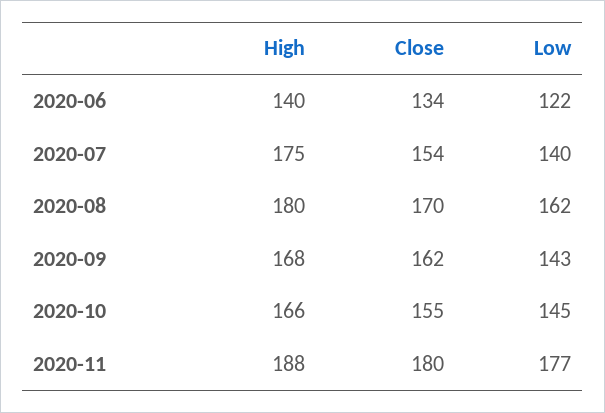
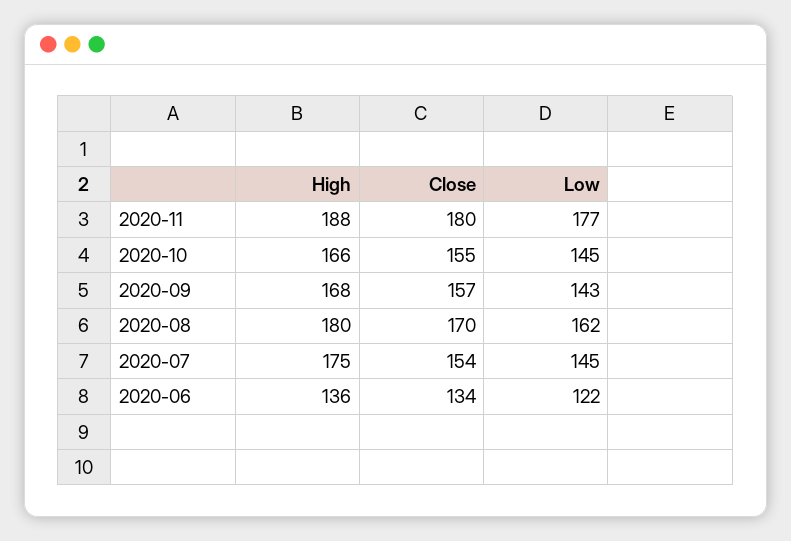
High, 2020-06: 140 -> 136
Low, 2020-07: 140 -> 145
Close, 2020-09: 162 -> 157

